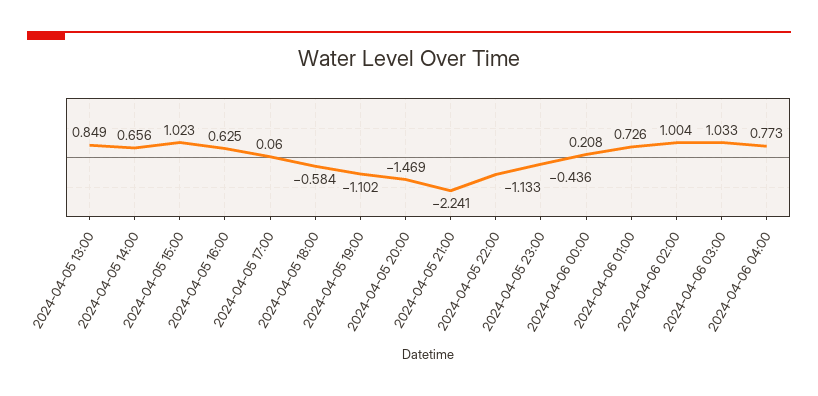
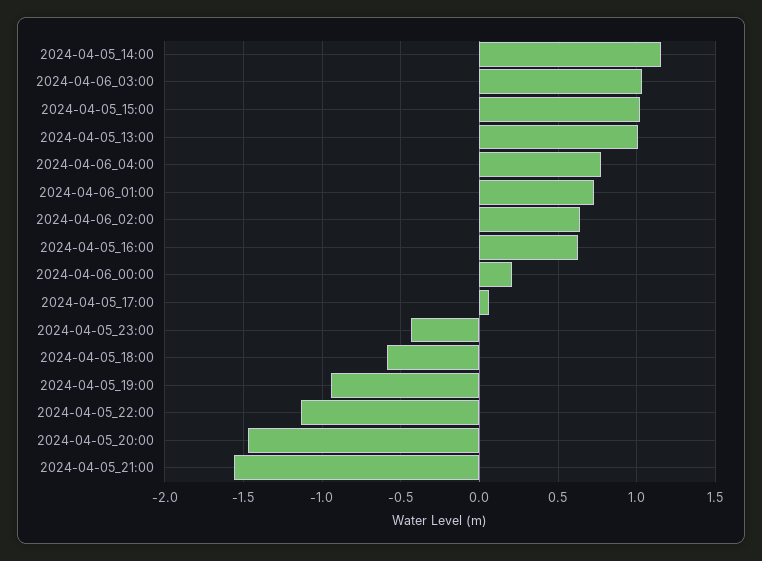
2024-04-05 13:00: 0.849 -> 1
2024-04-05 14:00: 0.656 -> 1.15
2024-04-05 19:00: -1.102 -> -0.95
2024-04-05 21:00: -2.241 -> -1.55
2024-04-06 02:00: 1.004 -> 0.65

